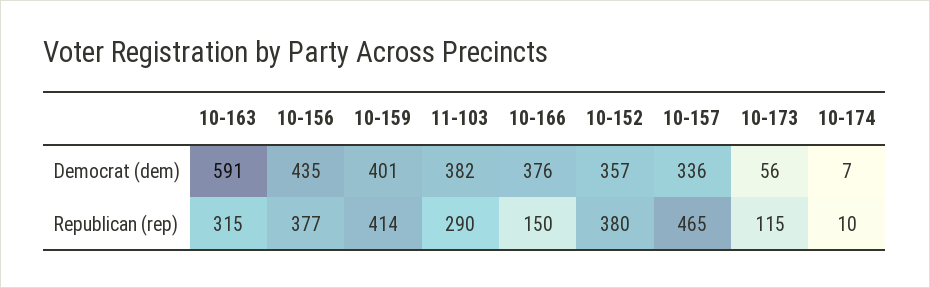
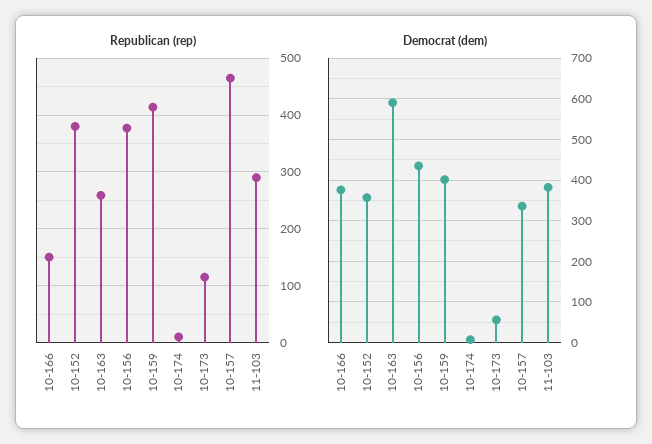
Republican (rep), 10-163: 315 -> 260

